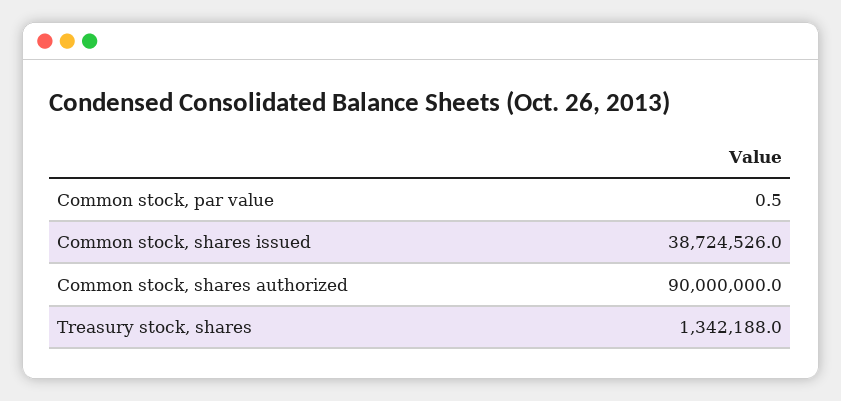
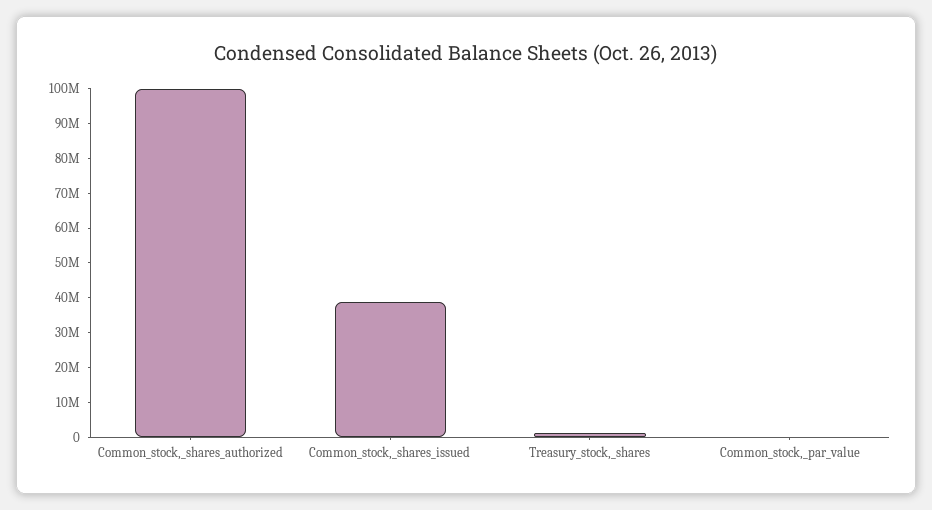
Common stock, shares authorized: 90000000 -> 100000000

